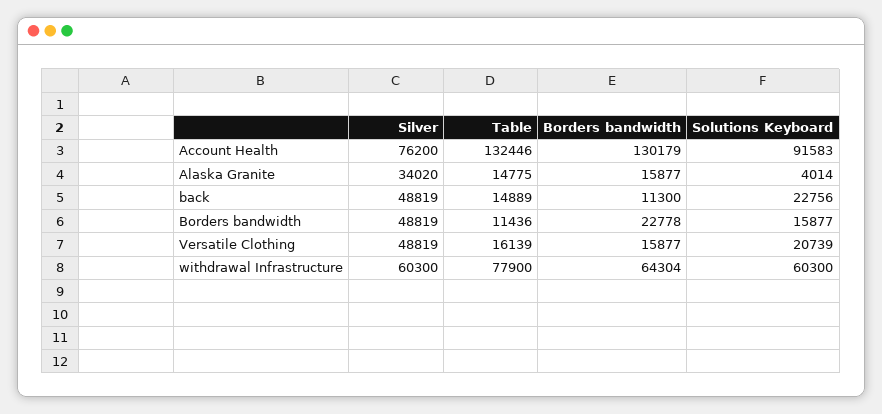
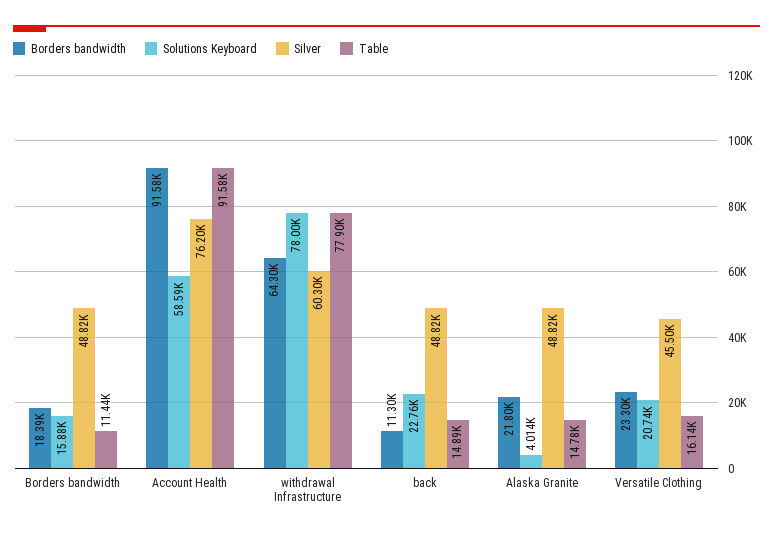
Table, Account Health: 132446 -> 91580
Borders bandwidth, Account Health: 130179 -> 91580
Solutions Keyboard, Account Health: 91583 -> 58590
Silver, Alaska Granite: 34020 -> 48820
Borders bandwidth, Alaska Granite: 15877 -> 21800
Borders bandwidth, Borders bandwidth: 22778 -> 18390
Silver, Versatile Clothing: 48819 -> 45500
Borders bandwidth, Versatile Clothing: 15877 -> 23300
Solutions Keyboard, withdrawal Infrastructure: 60300 -> 78000

